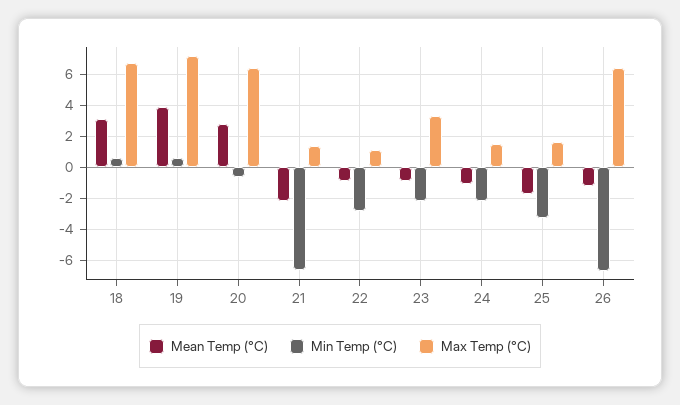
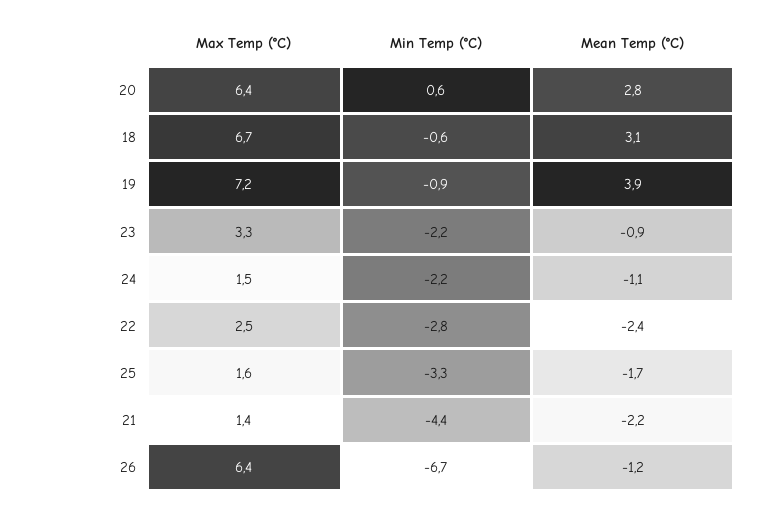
Min Temp (°C), 18: 0.5 -> -0.6
Min Temp (°C), 19: 0.5 -> -0.9
Min Temp (°C), 20: -0.5 -> 0.6
Min Temp (°C), 21: -6.5 -> -4.4
Mean Temp (°C), 22: -1 -> -2.4
Max Temp (°C), 22: 1 -> 2.5

